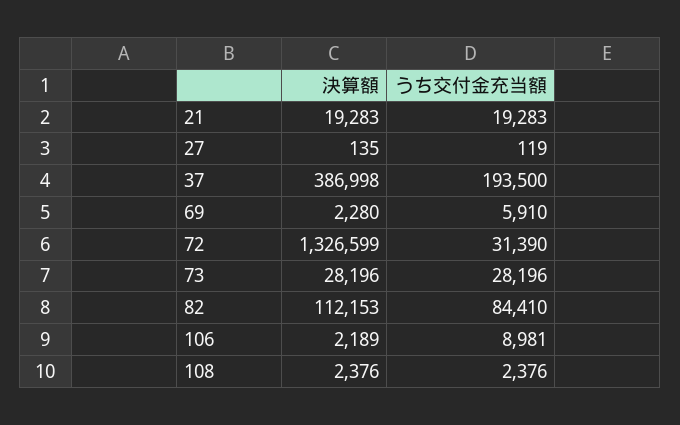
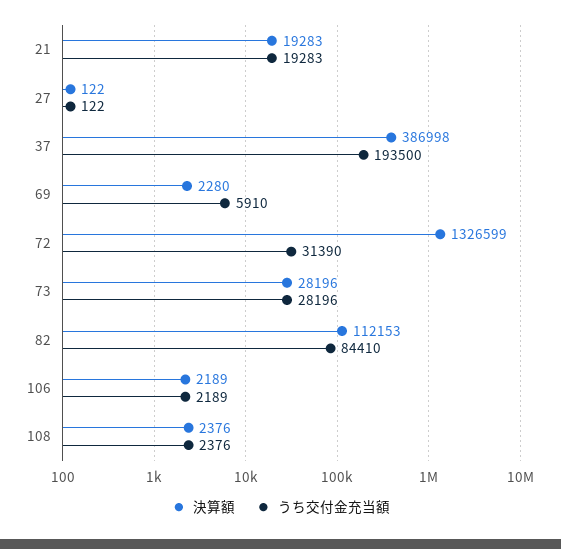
決算額, 27: 135 -> 122
うち交付金充当額, 27: 119 -> 122
うち交付金充当額, 106: 8981 -> 2189

